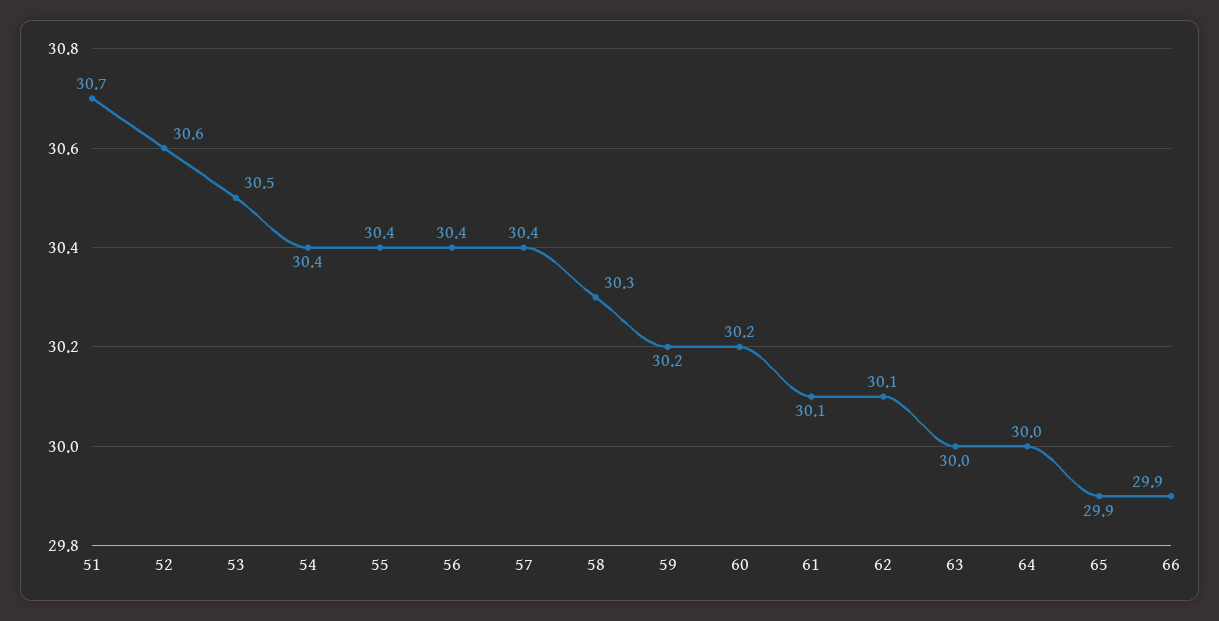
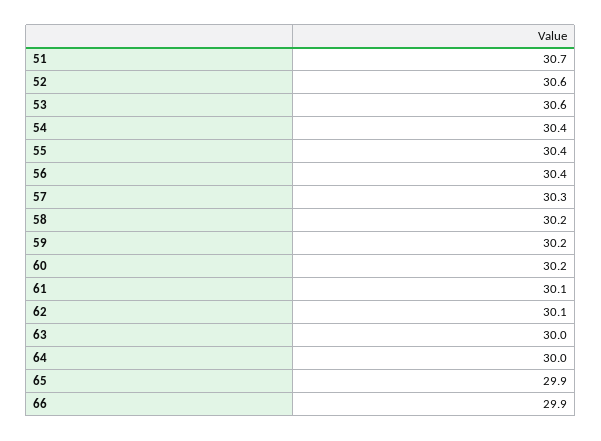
53: 30.5 -> 30.6
57: 30.4 -> 30.3
58: 30.3 -> 30.2

